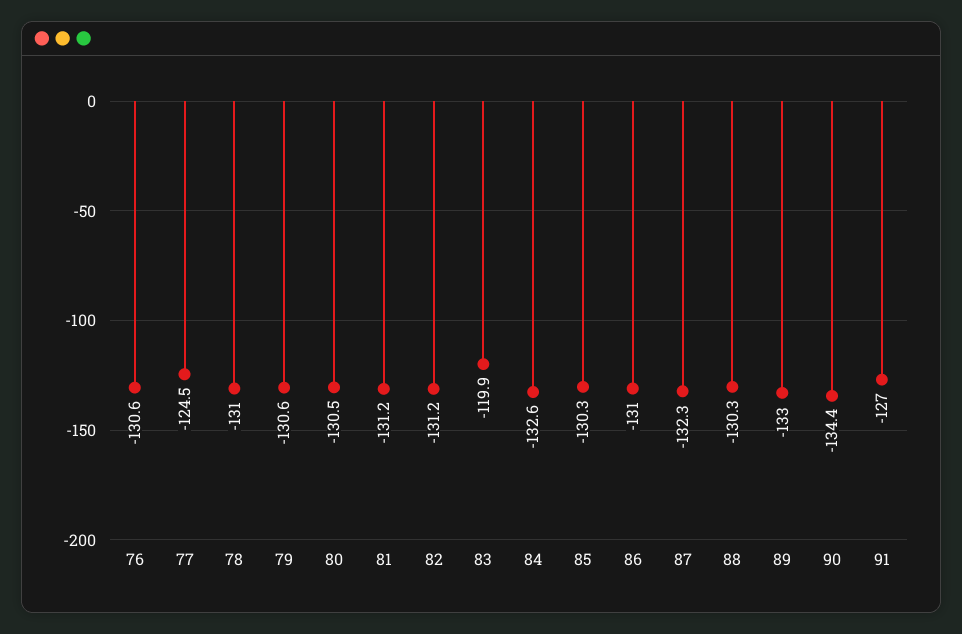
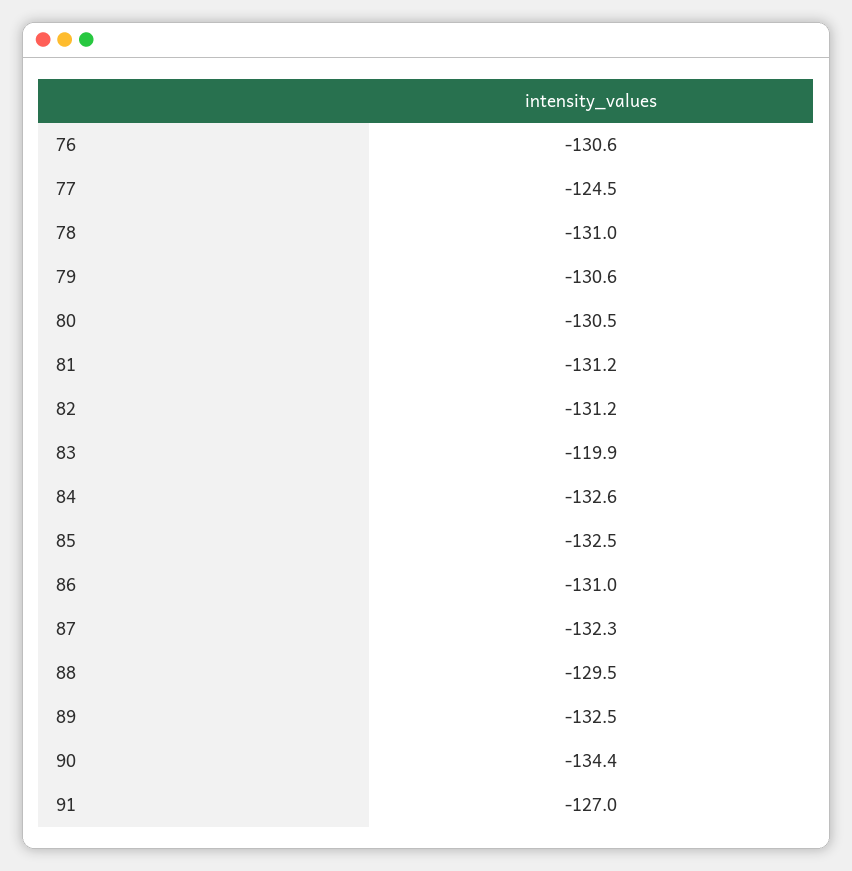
85: -130.3 -> -132.5
88: -130.3 -> -129.5
89: -133 -> -132.5

